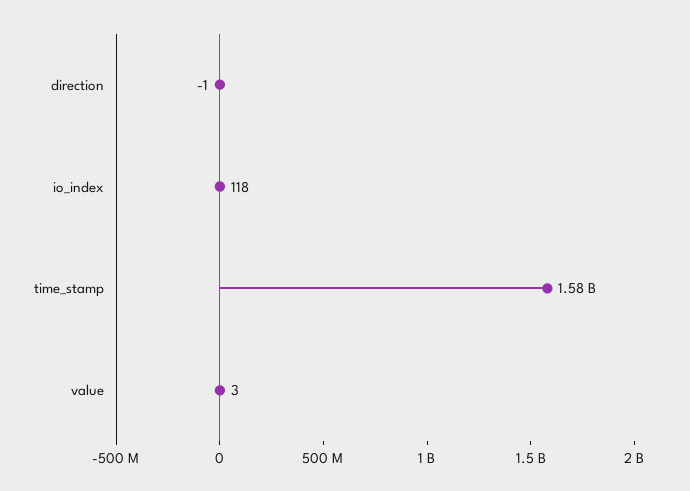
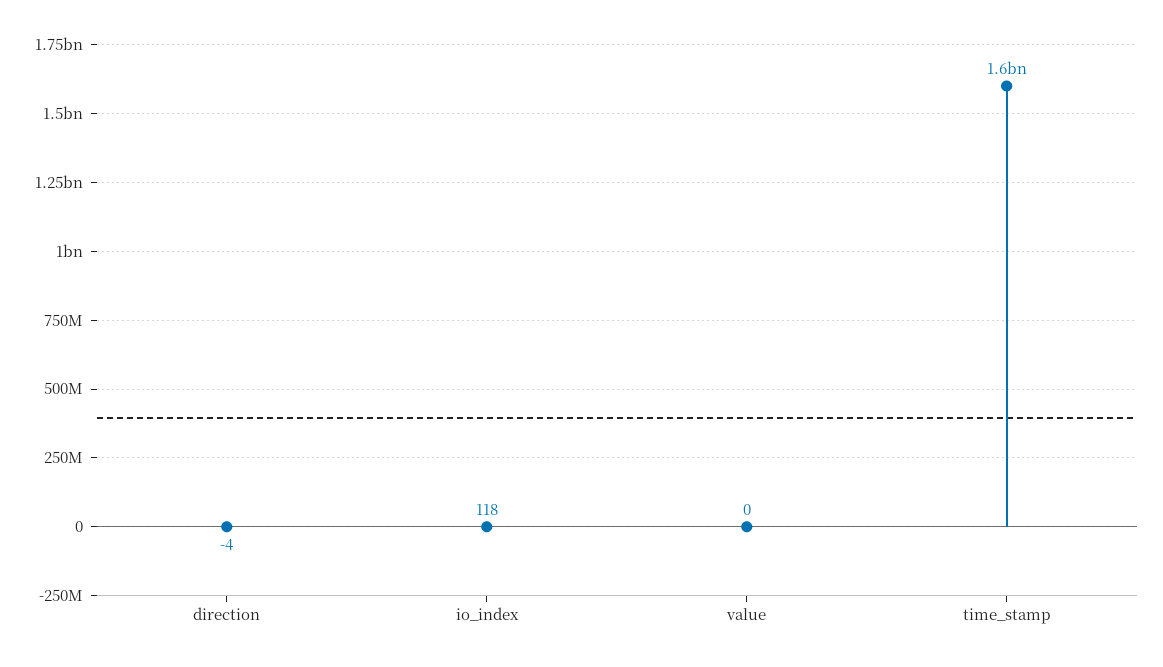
direction: -1 -> -4
value: 3 -> 0

